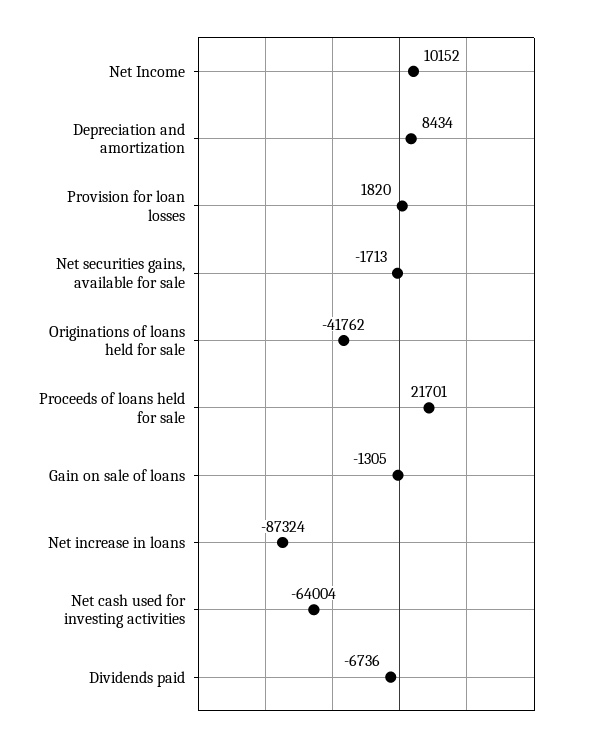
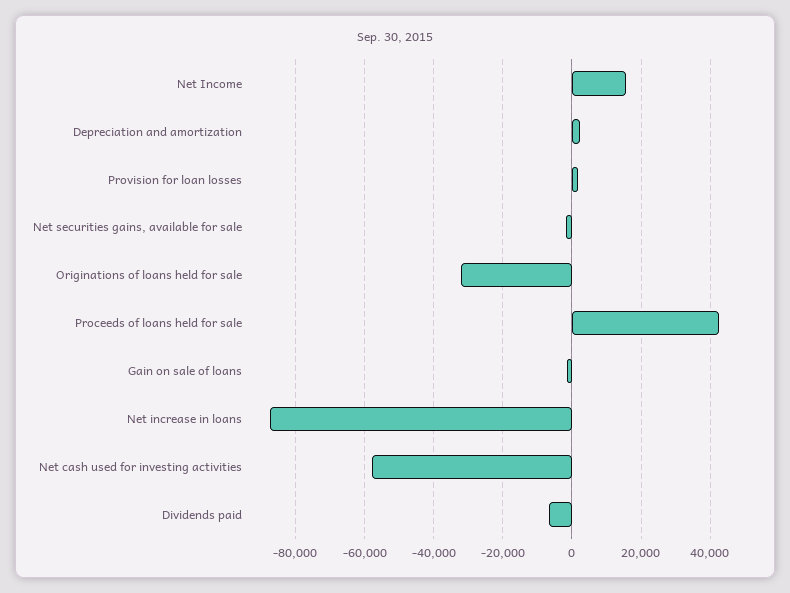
Net Income: 10152 -> 16000
Depreciation and amortization: 8434 -> 2000
Originations of loans held for sale: -41762 -> -32000
Proceeds of loans held for sale: 21701 -> 42000
Net cash used for investing activities: -64004 -> -58000

